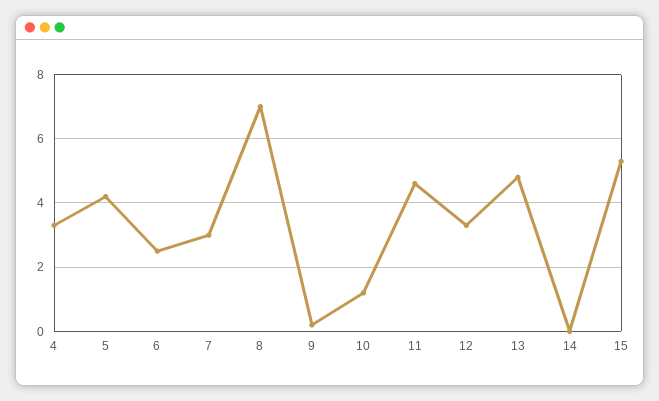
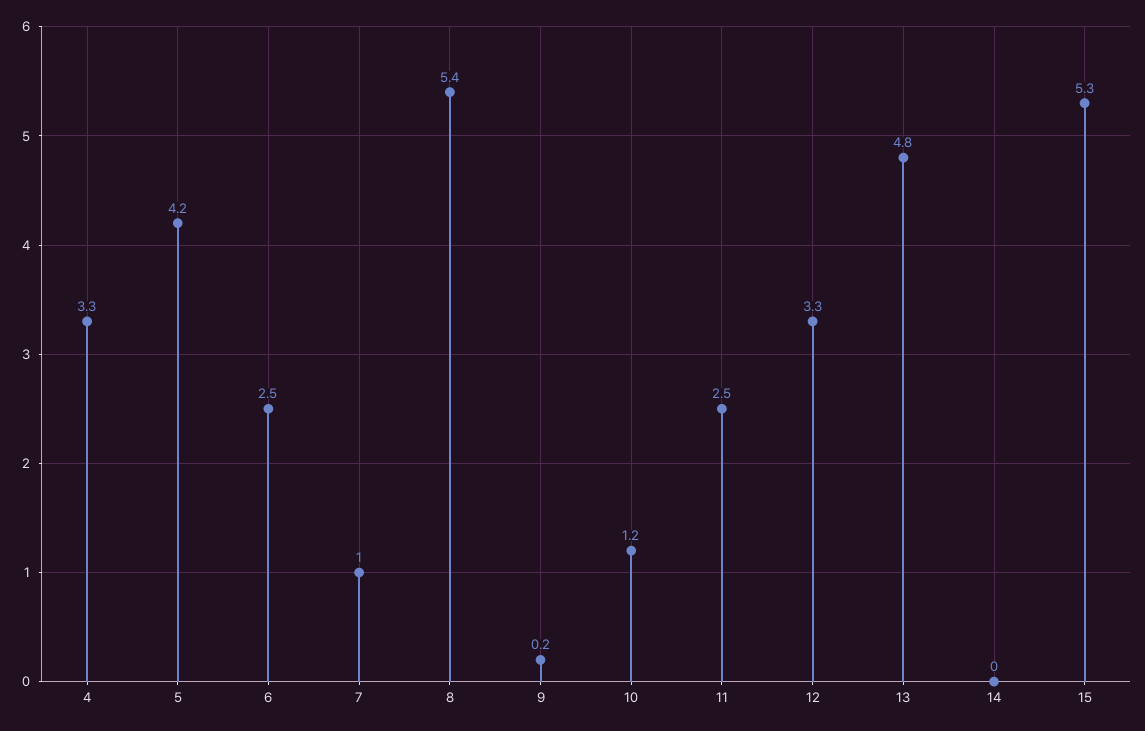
7: 3 -> 1
8: 7 -> 5.4
11: 4.5 -> 2.5

